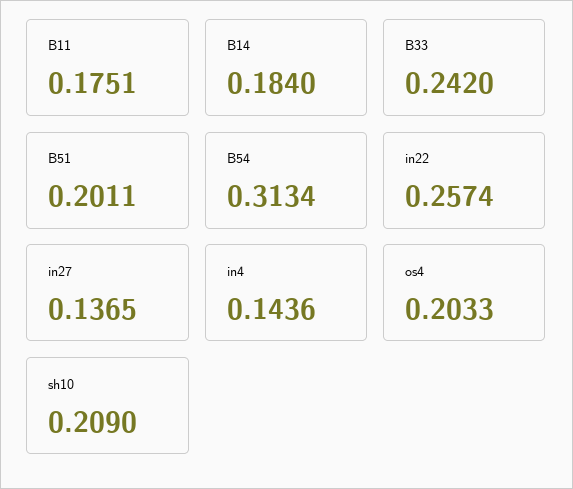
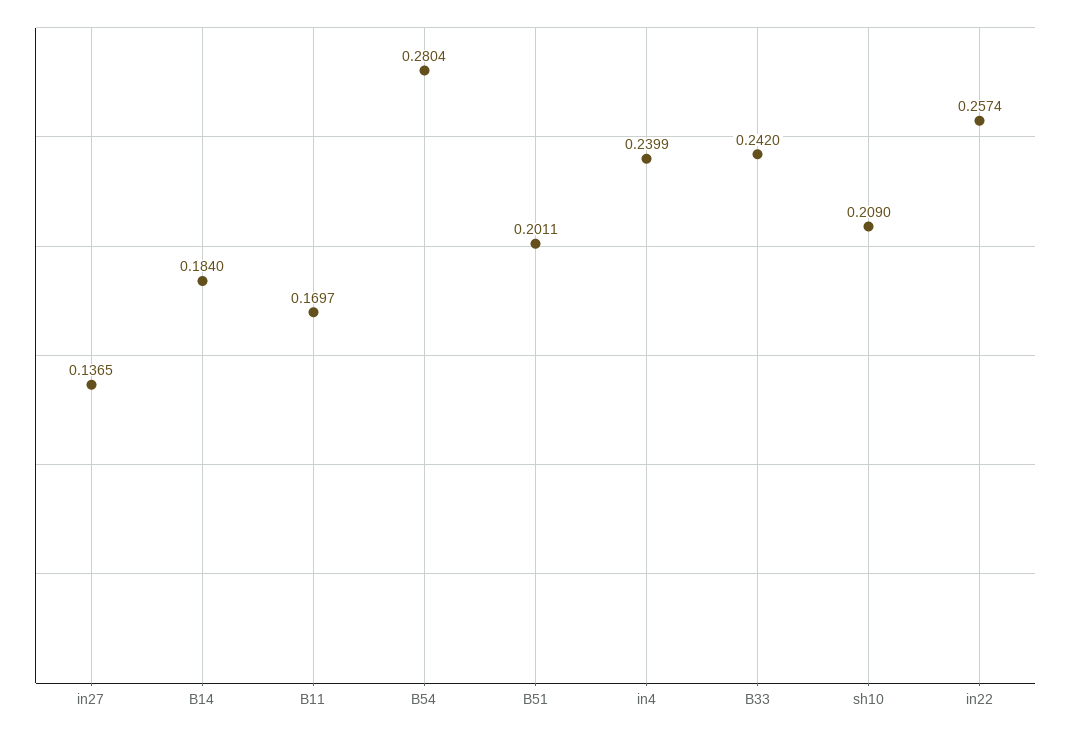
B11: 0.1751 -> 0.1697
B54: 0.3134 -> 0.2804
in4: 0.1436 -> 0.2399
os4: 0.2033 -> none

